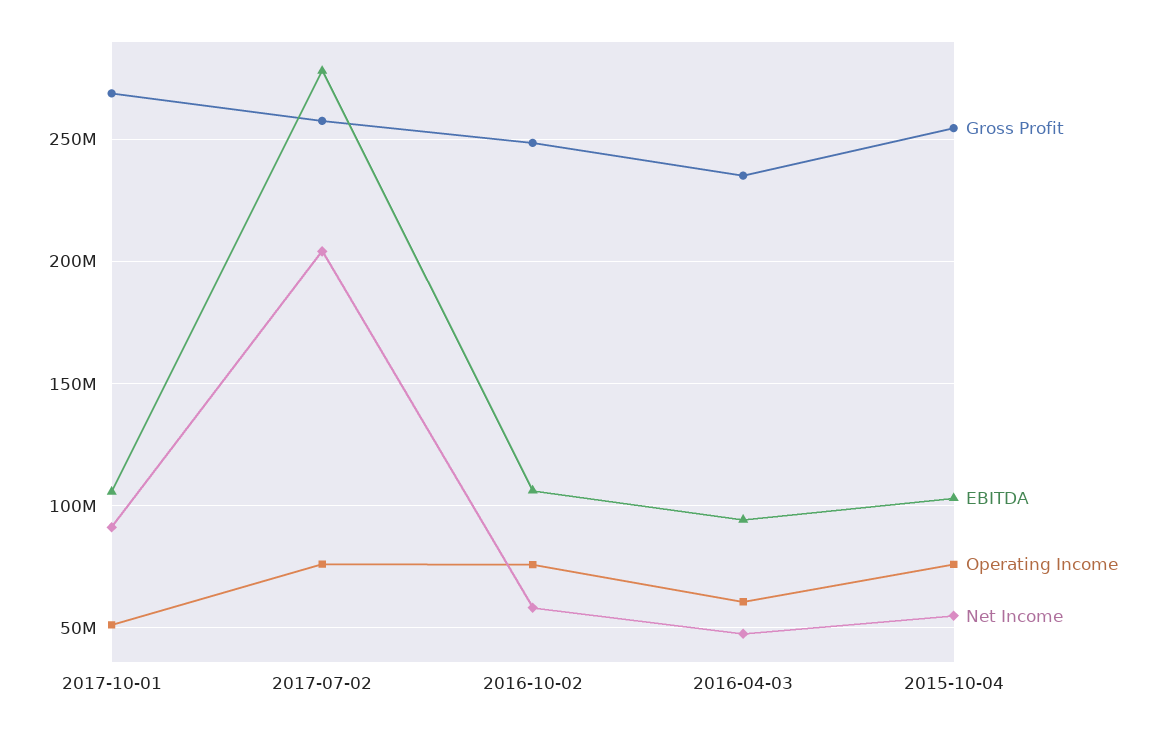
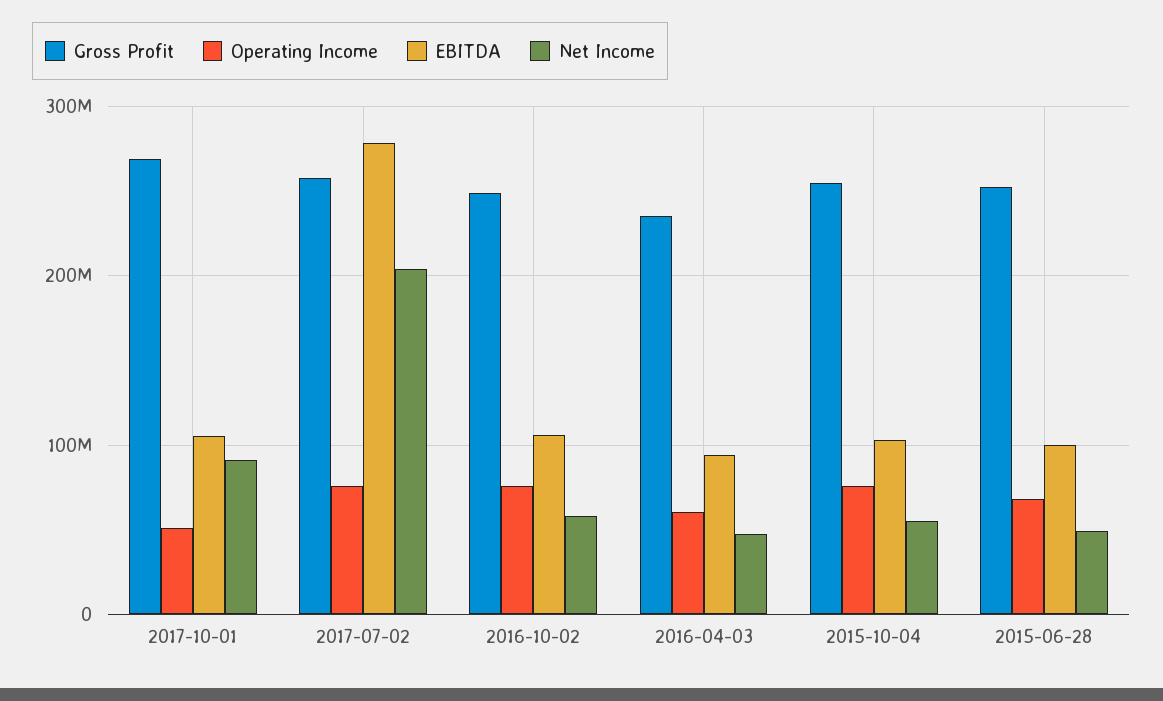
Gross Profit, 2015-06-28: none -> 250000000
Operating Income, 2015-06-28: none -> 70000000
EBITDA, 2015-06-28: none -> 100000000
Net Income, 2015-06-28: none -> 50000000

